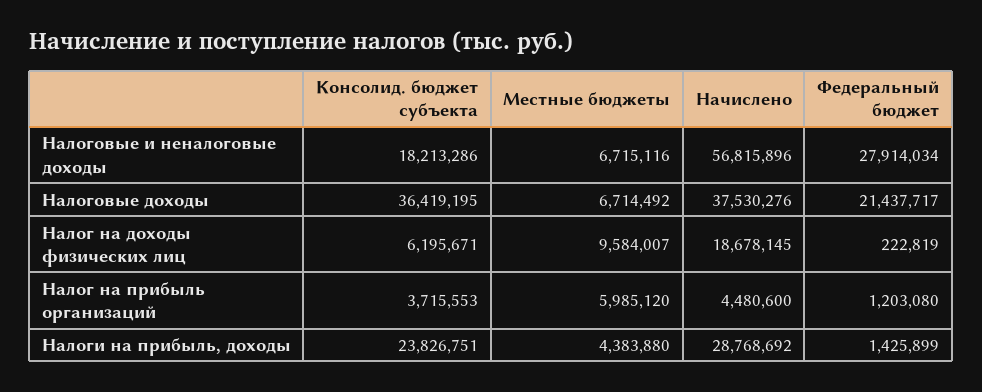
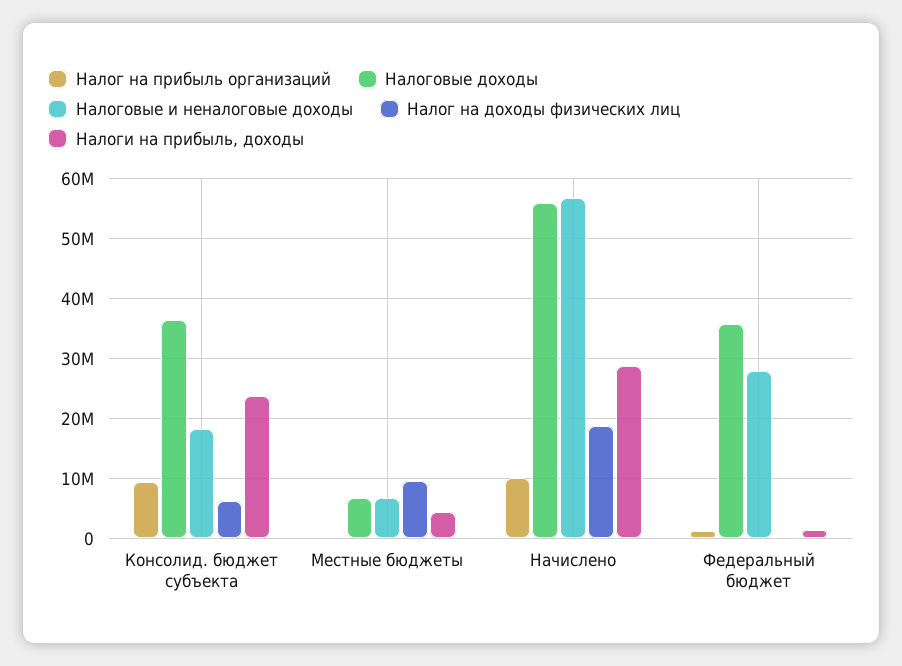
Налоговые доходы, Начислено: 37530276 -> 56000000
Налоговые доходы, Федеральный бюджет: 21437717 -> 36000000
Налог на прибыль организаций, Консолид. бюджет субъекта: 3715553 -> 10000000
Налог на прибыль организаций, Местные бюджеты: 5985120 -> 0
Налог на прибыль организаций, Начислено: 4480600 -> 10000000

